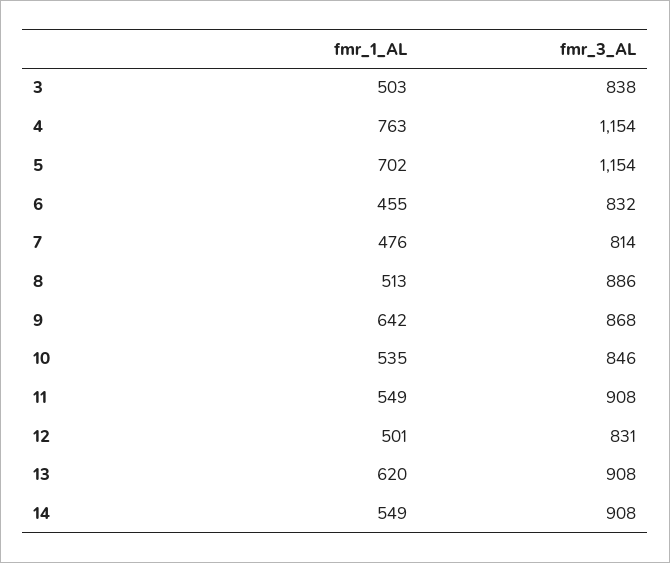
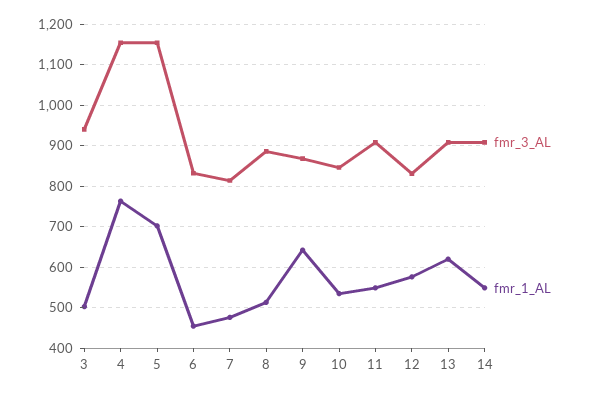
fmr_3_AL, 3: 838 -> 940
fmr_1_AL, 12: 501 -> 580

